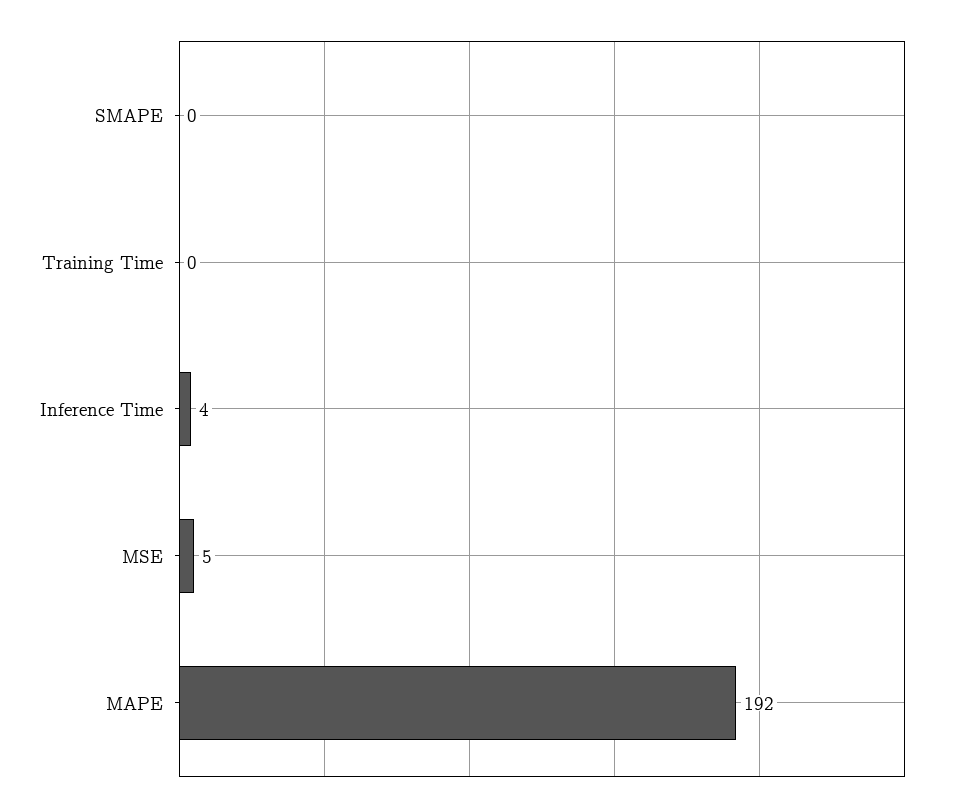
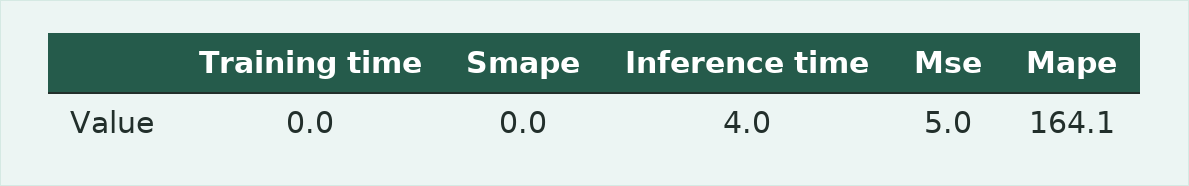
MAPE: 192 -> 164.1

